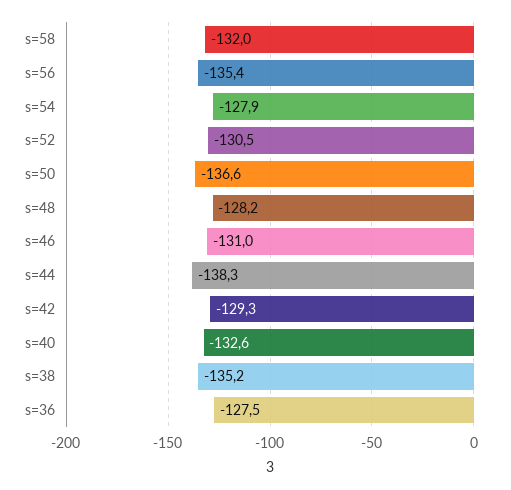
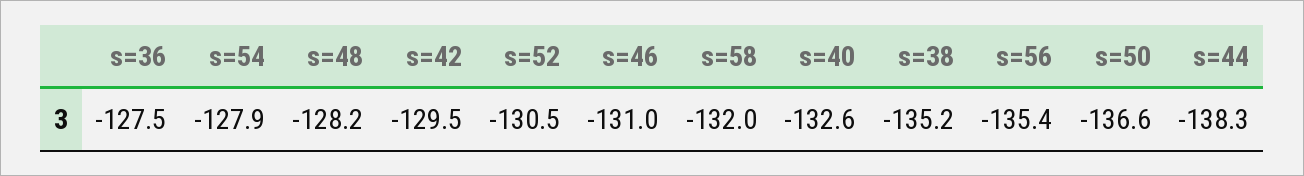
s=42: -129.3 -> -129.5

